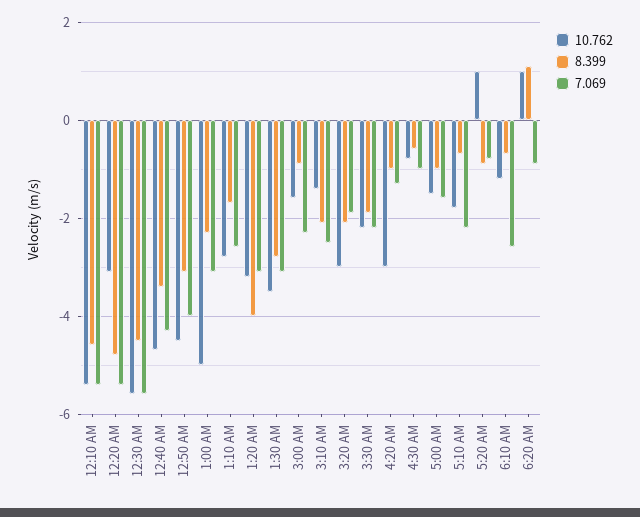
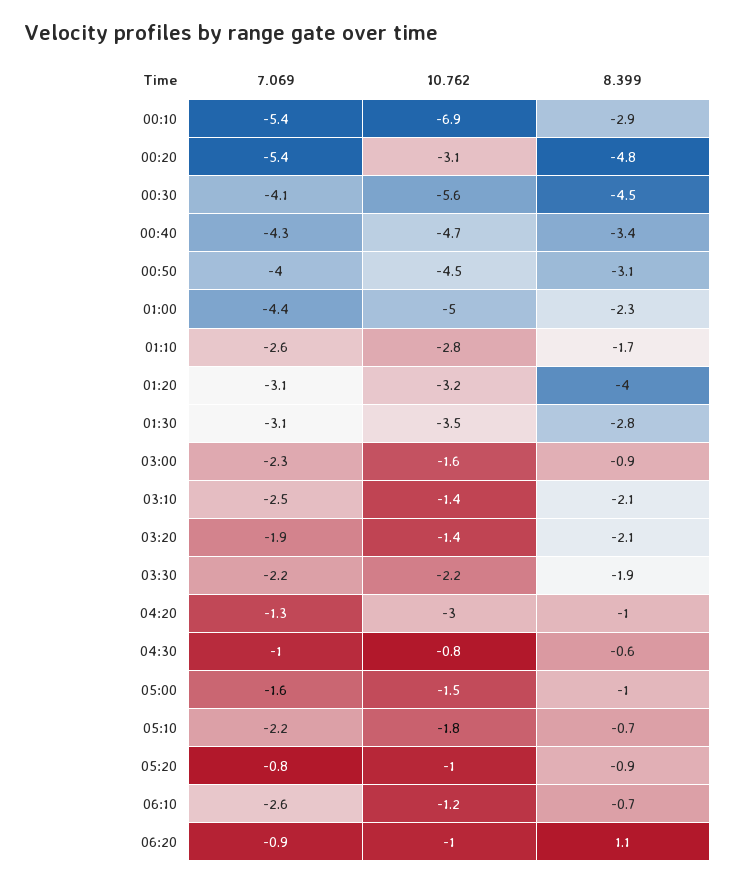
10.762, 12:10 AM: -5.5 -> -6.9
8.399, 12:10 AM: -4.5 -> -2.9
7.069, 12:30 AM: -5.5 -> -4.1
7.069, 1:00 AM: -3 -> -4.4
10.762, 3:20 AM: -3 -> -1.4
10.762, 5:20 AM: 1 -> -1
10.762, 6:20 AM: 1 -> -1

